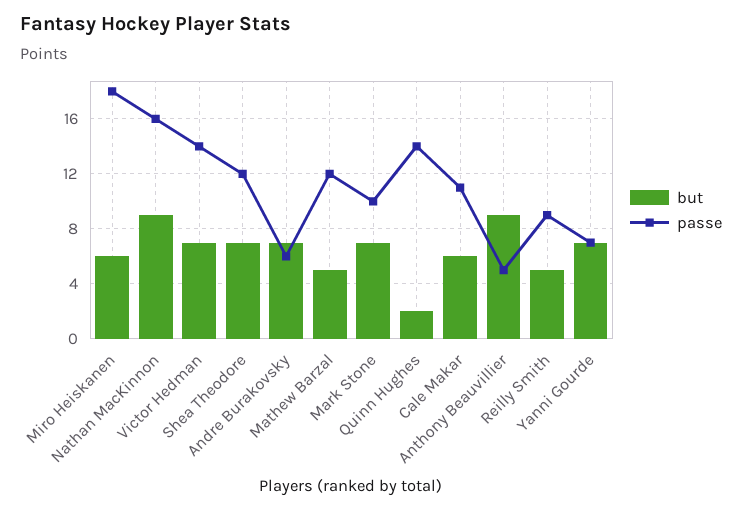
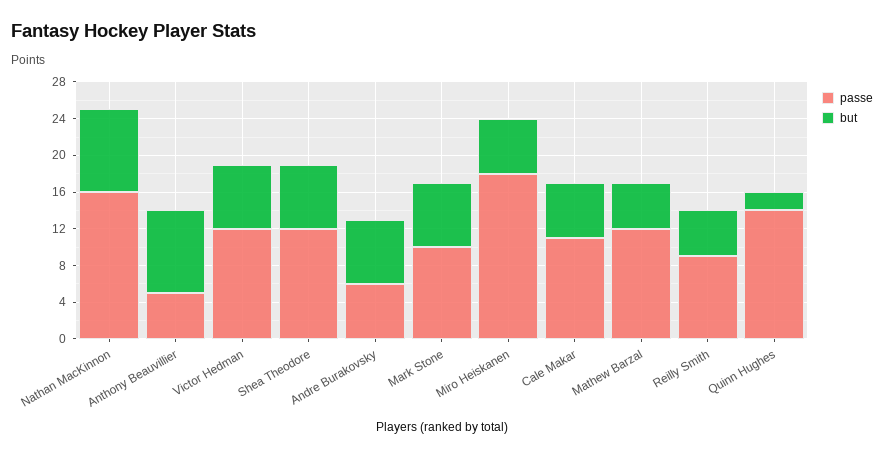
passe, Victor Hedman: 14 -> 12
but, Yanni Gourde: 7 -> none
passe, Yanni Gourde: 7 -> none

